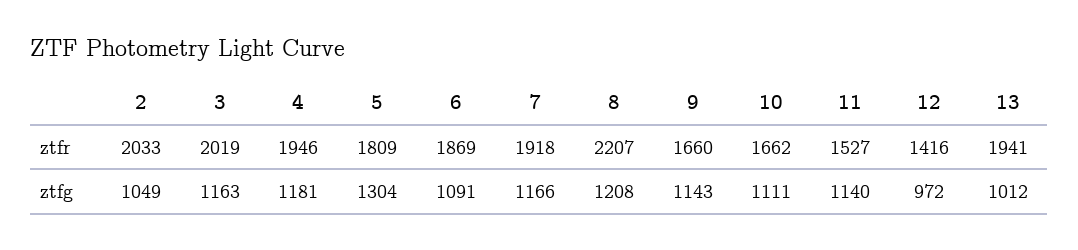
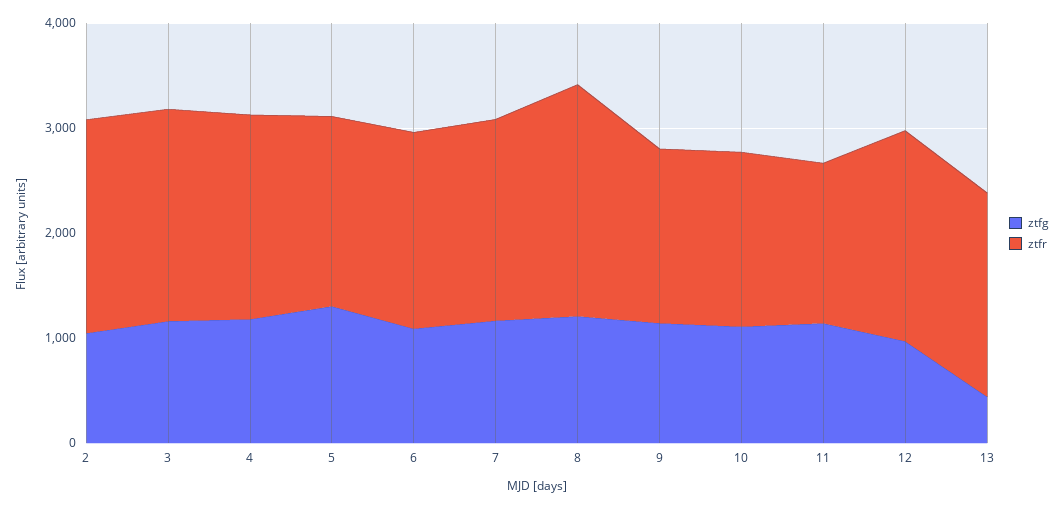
ztfr, 12: 1416 -> 2000
ztfg, 13: 1012 -> 400

